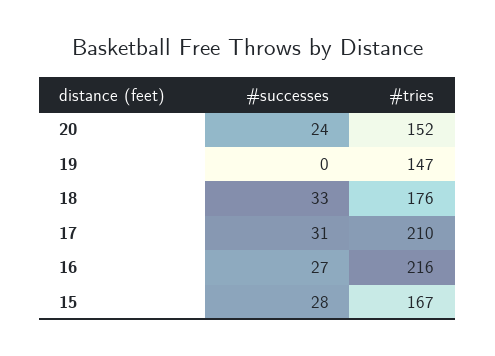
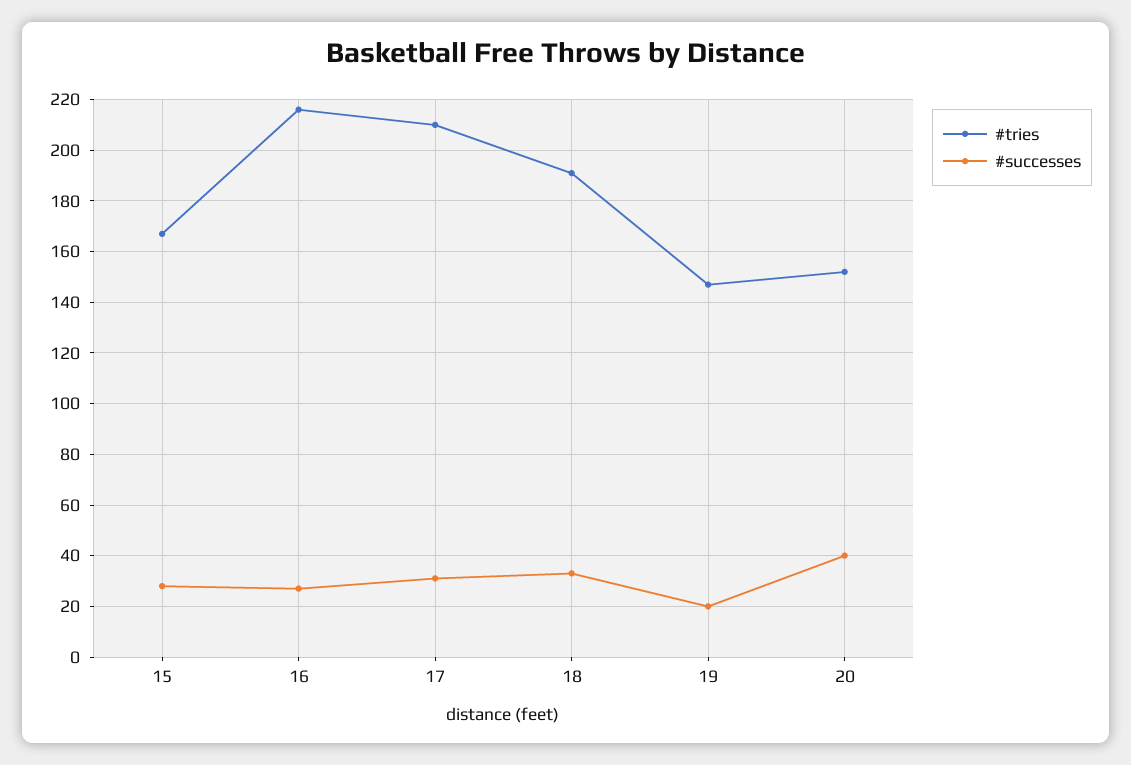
#successes, 20: 24 -> 40
#successes, 19: 0 -> 20
#tries, 18: 176 -> 190

